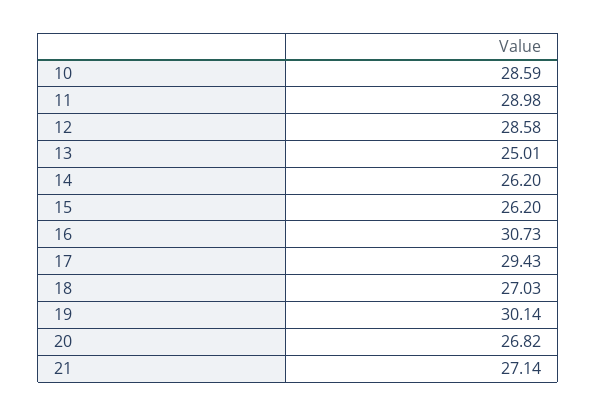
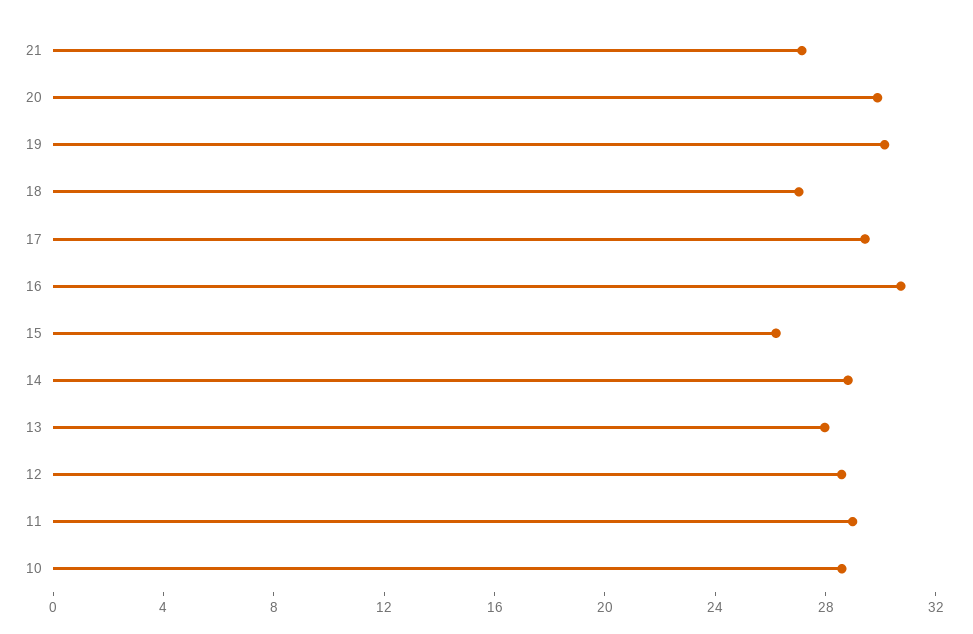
13: 25.01 -> 28
14: 26.2 -> 29
20: 26.82 -> 30

